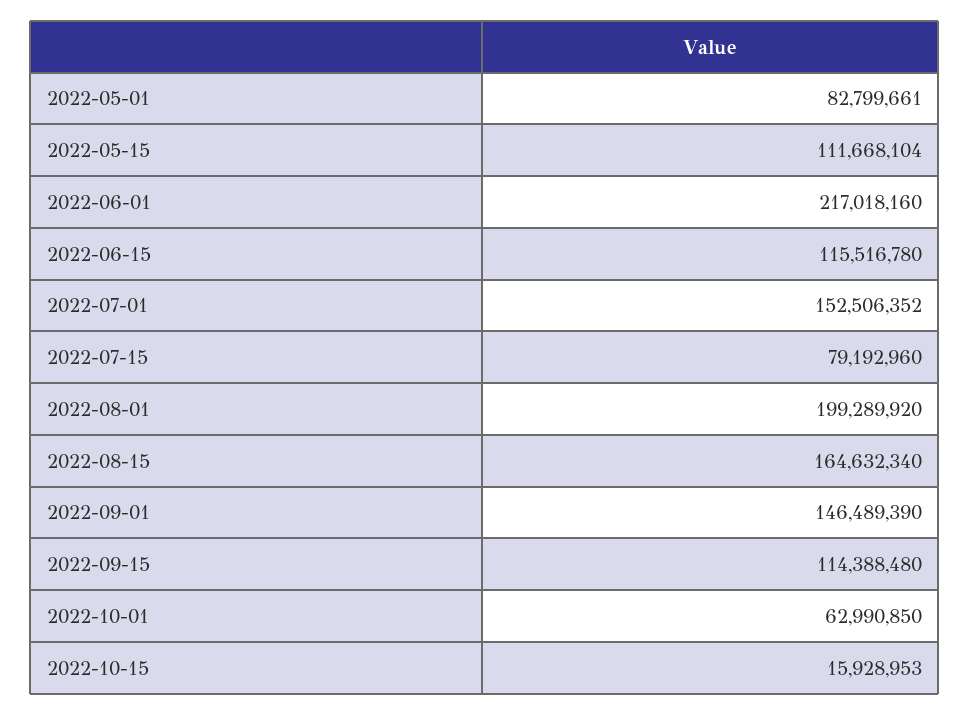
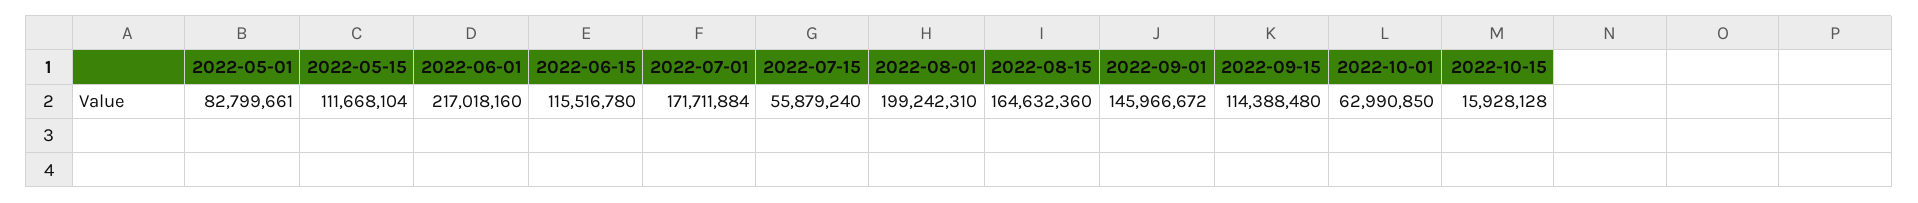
2022-07-01: 152506352 -> 171711884
2022-07-15: 79192960 -> 55879240
2022-08-01: 199289920 -> 199242310
2022-08-15: 164632340 -> 164632360
2022-09-01: 146489390 -> 145966672
2022-10-15: 15928953 -> 15928128

